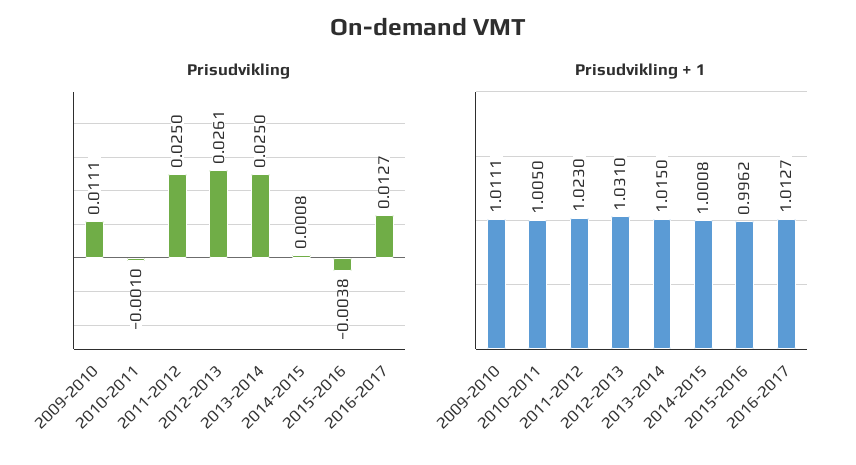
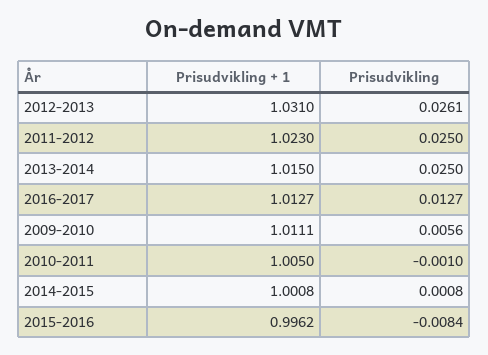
Prisudvikling, 2009-2010: 0.0111 -> 0.0056
Prisudvikling, 2015-2016: -0.0038 -> -0.0084

